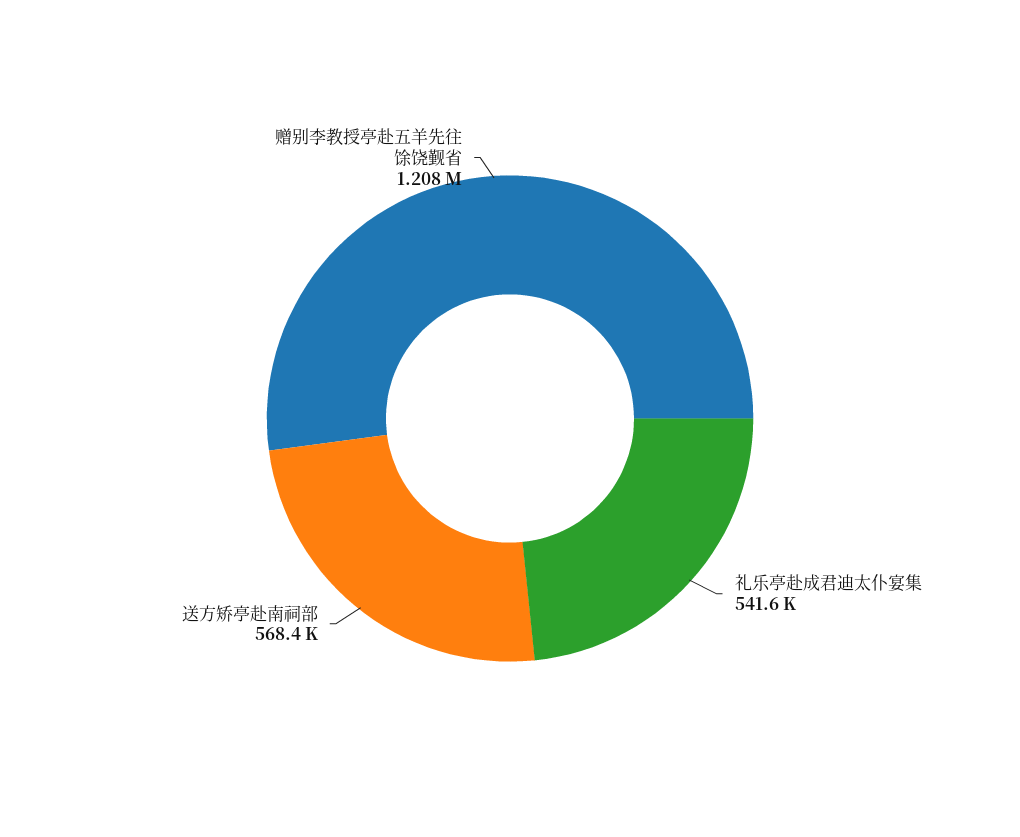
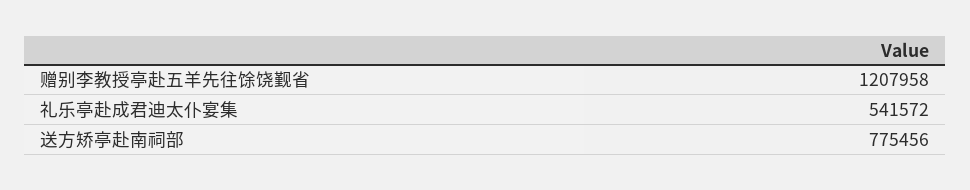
送方矫亭赴南祠部: 568400 -> 775456

